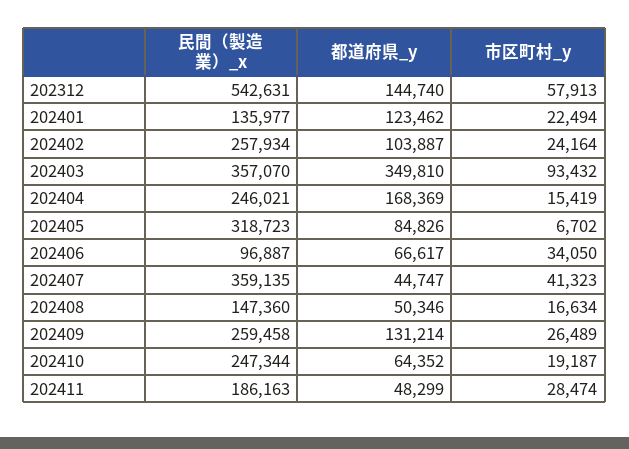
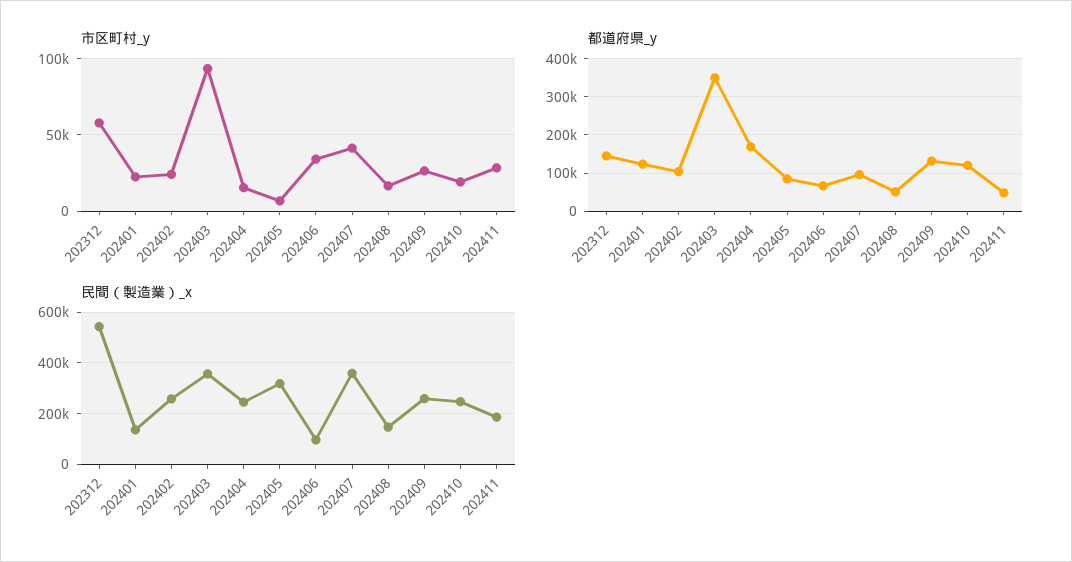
都道府県_y, 202407: 44747 -> 100000
都道府県_y, 202410: 64352 -> 120000

